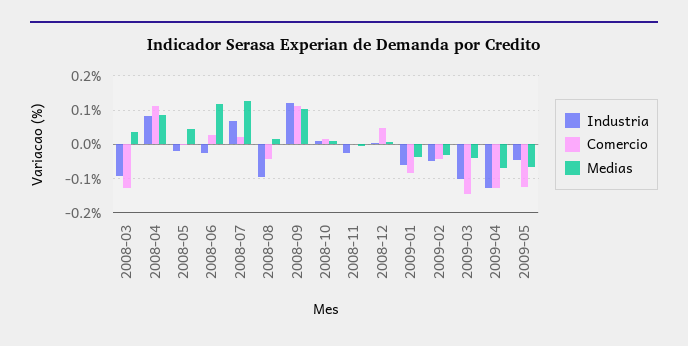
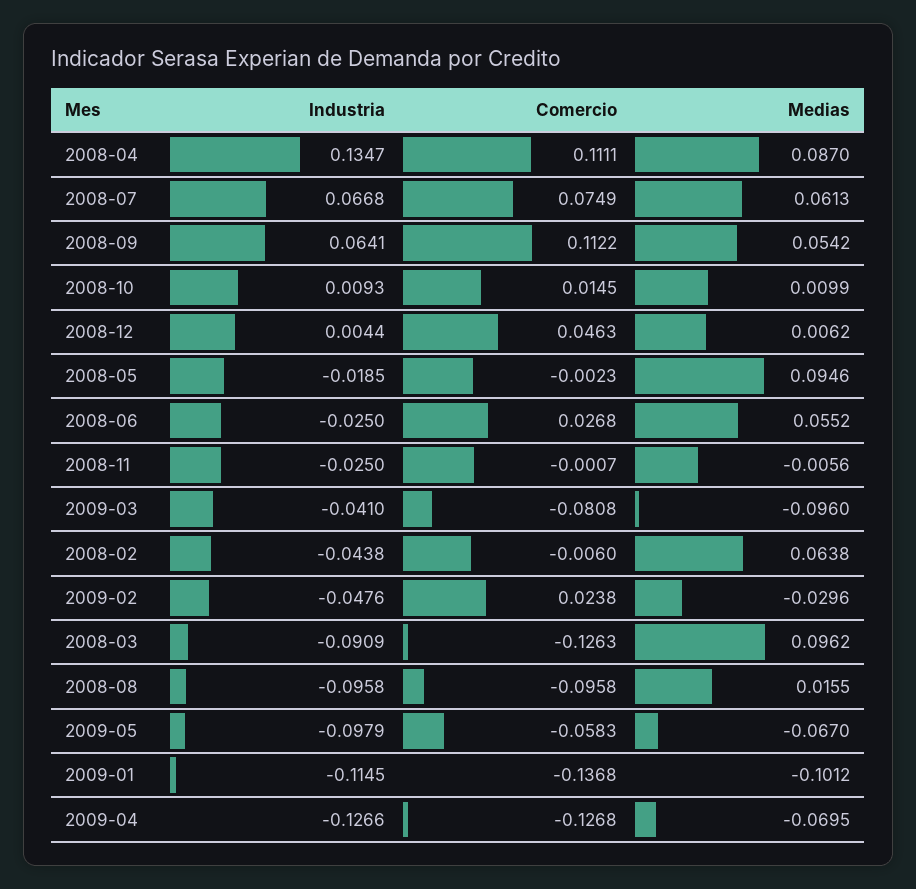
Medias, 2008-03: 0.04 -> 0.0962
Industria, 2008-04: 0.08 -> 0.1347
Medias, 2008-05: 0.04 -> 0.0946
Medias, 2008-06: 0.12 -> 0.0552
Comercio, 2008-07: 0.02 -> 0.0749
Medias, 2008-07: 0.12 -> 0.0613
Comercio, 2008-08: -0.04 -> -0.0958
Industria, 2008-09: 0.12 -> 0.0641
Medias, 2008-09: 0.1 -> 0.0542
Industria, 2009-01: -0.06 -> -0.1145
Comercio, 2009-01: -0.08 -> -0.1368
Medias, 2009-01: -0.04 -> -0.1012
Comercio, 2009-02: -0.04 -> 0.0238
Industria, 2009-03: -0.1 -> -0.041
Comercio, 2009-03: -0.14 -> -0.0808
Medias, 2009-03: -0.04 -> -0.096
Industria, 2009-05: -0.04 -> -0.0979
Comercio, 2009-05: -0.12 -> -0.0583
Industria, 2008-02: none -> -0.0438
Comercio, 2008-02: none -> -0.006
Medias, 2008-02: none -> 0.0638

